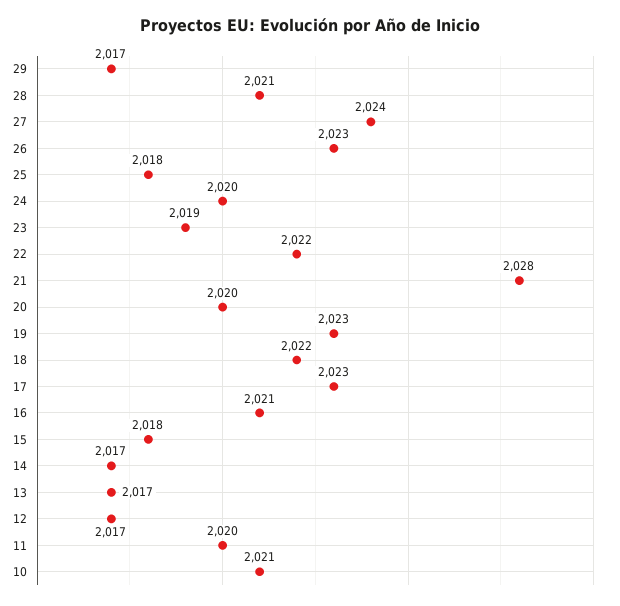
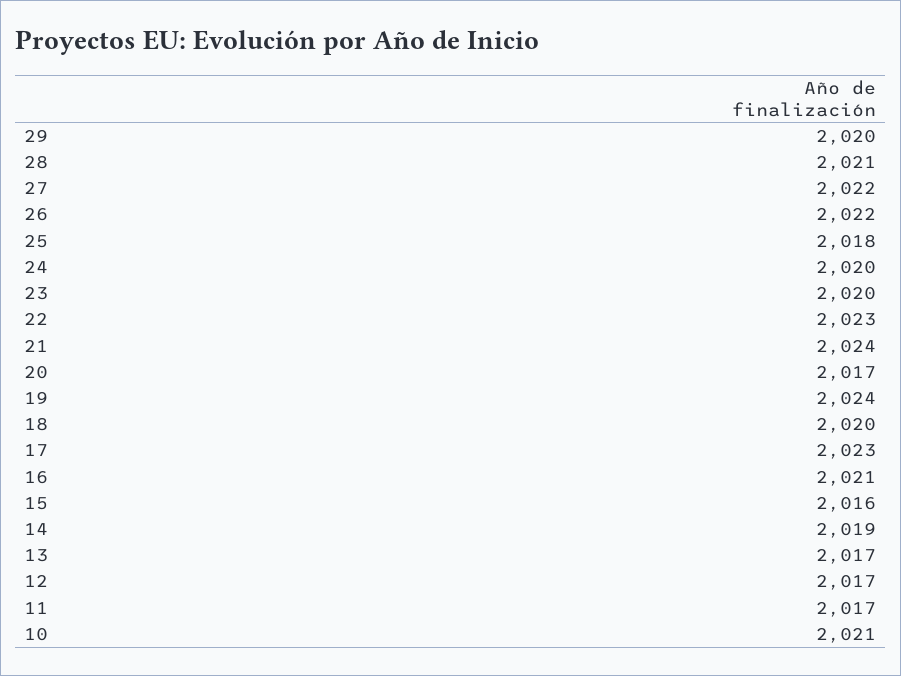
29: 2017 -> 2020
27: 2024 -> 2022
26: 2023 -> 2022
23: 2019 -> 2020
22: 2022 -> 2023
21: 2028 -> 2024
20: 2020 -> 2017
19: 2023 -> 2024
18: 2022 -> 2020
15: 2018 -> 2016
14: 2017 -> 2019
11: 2020 -> 2017

